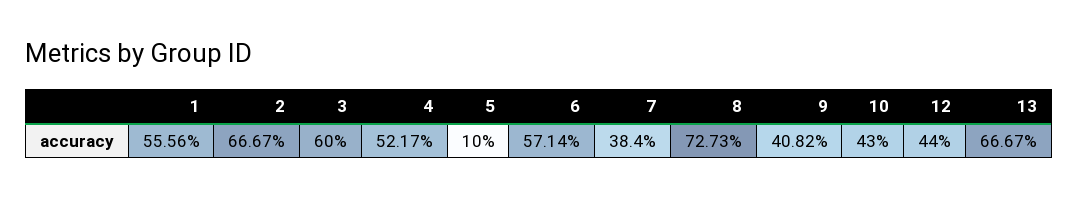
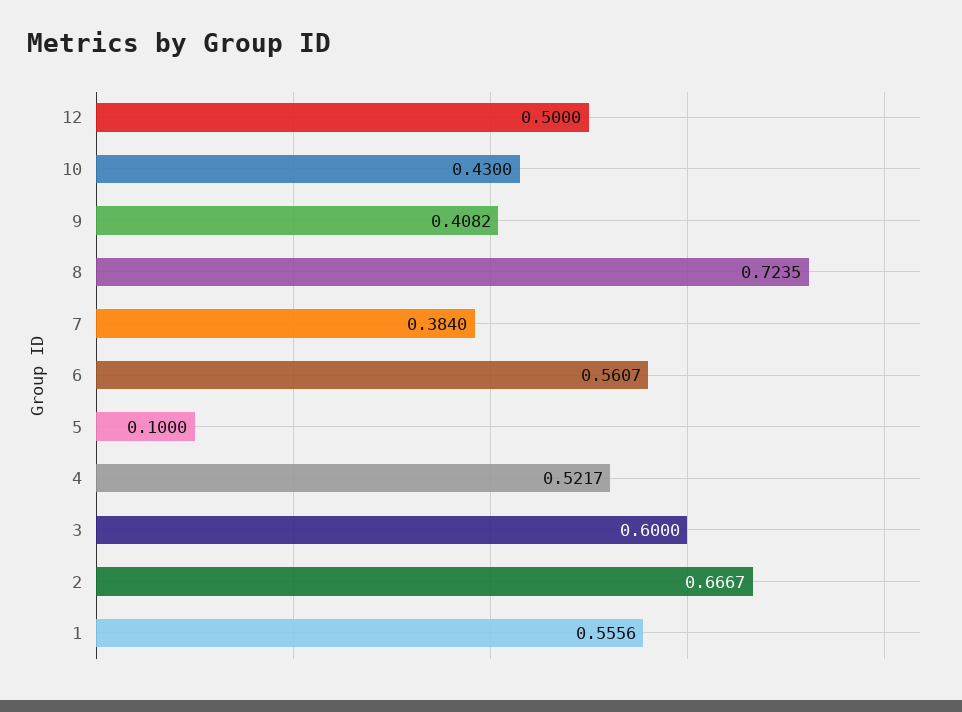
6: 0.5714 -> 0.5607
8: 0.7273 -> 0.7235
12: 0.44 -> 0.5
13: 0.6667 -> none

